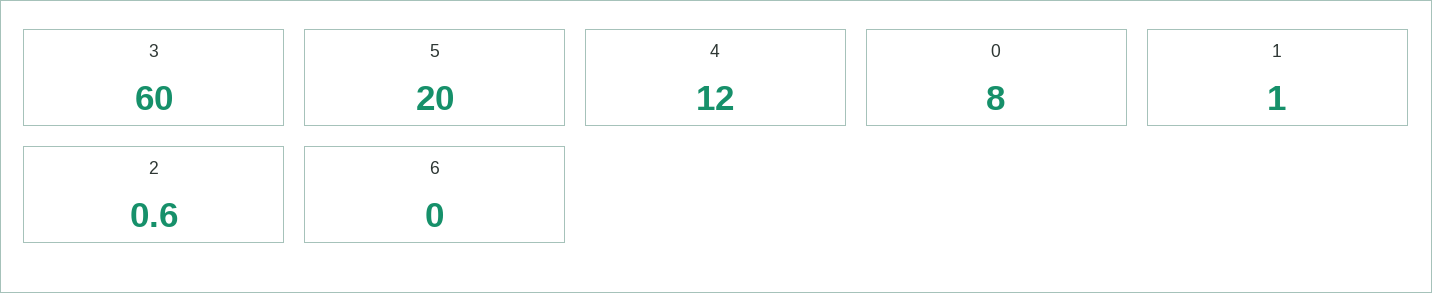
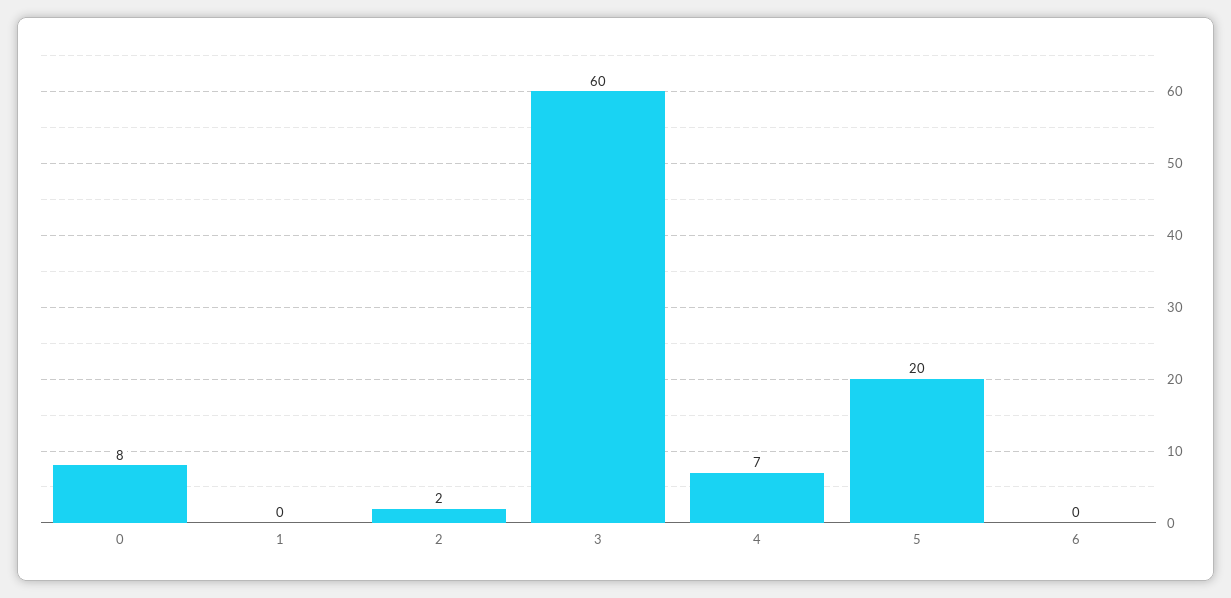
4: 12 -> 7
1: 1 -> 0
2: 0.6 -> 2

